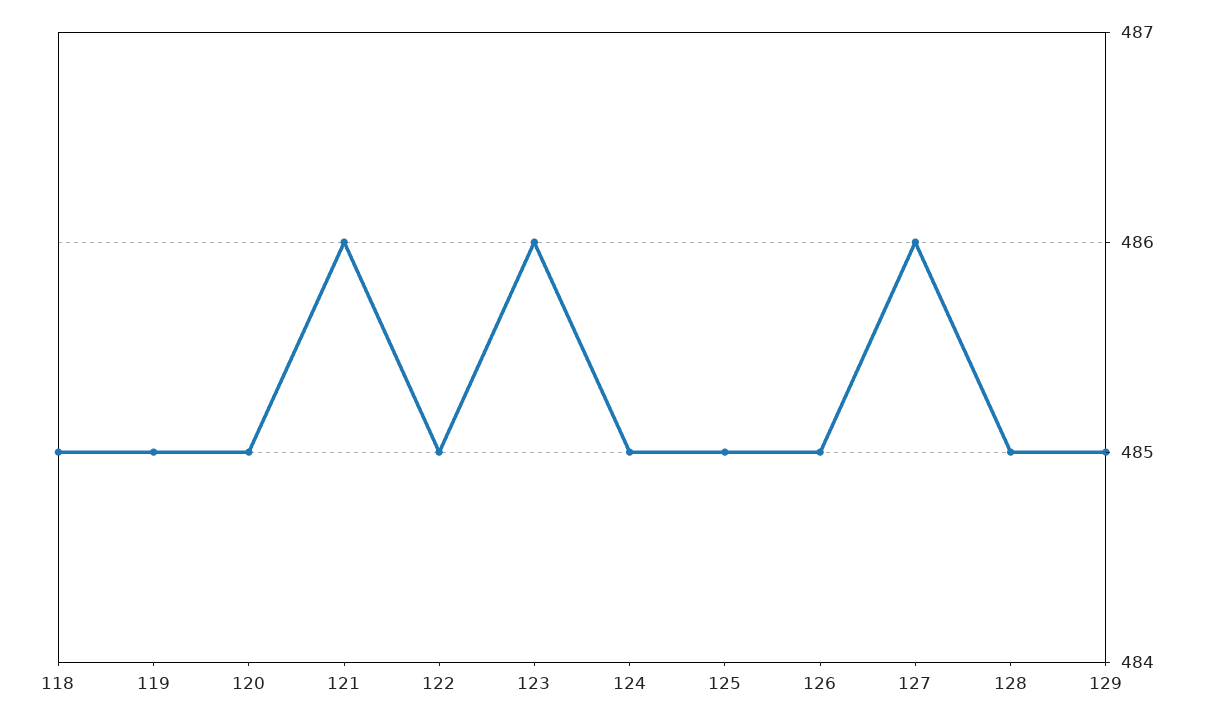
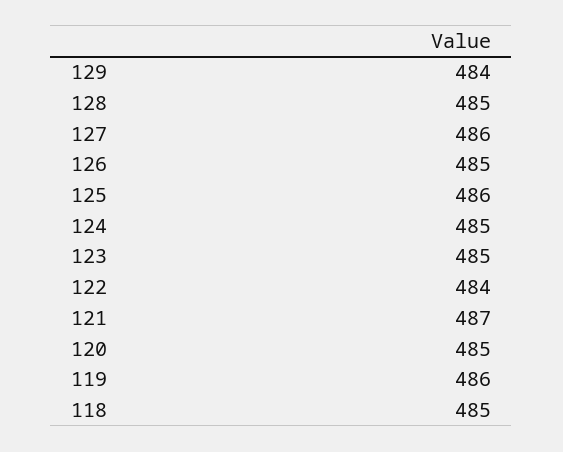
119: 485 -> 486
121: 486 -> 487
122: 485 -> 484
123: 486 -> 485
125: 485 -> 486
129: 485 -> 484

